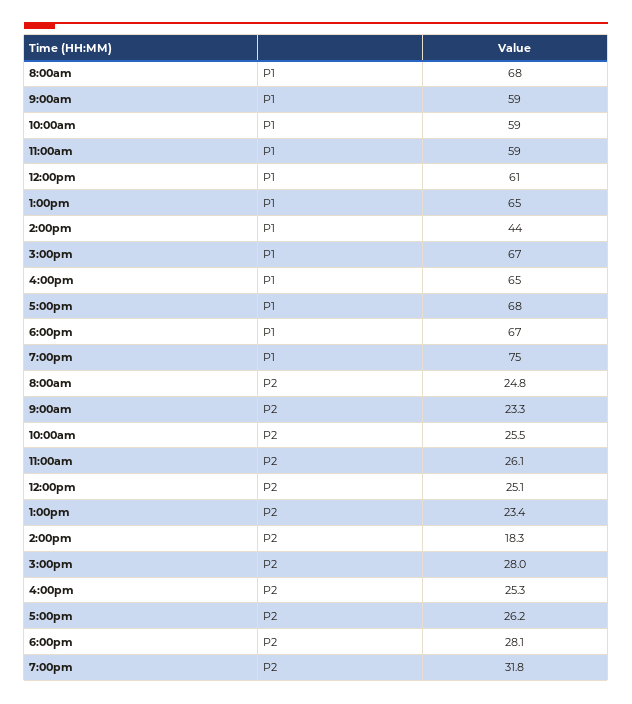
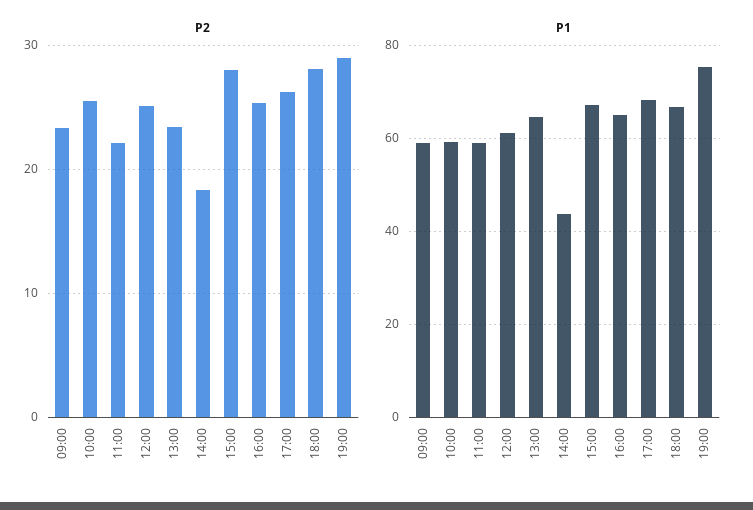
P1, 8:00am: 68 -> none
P2, 8:00am: 24.8 -> none
P2, 11:00am: 26.1 -> 22
P2, 7:00pm: 31.8 -> 29

